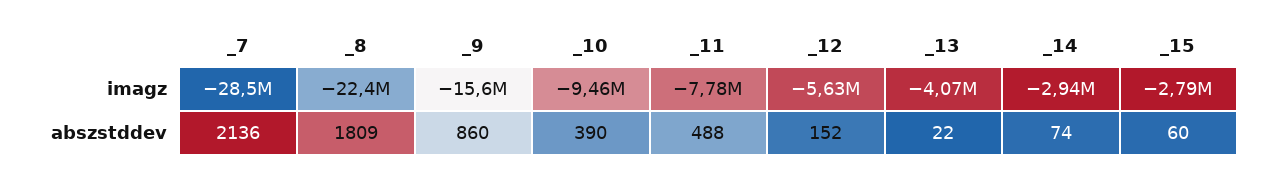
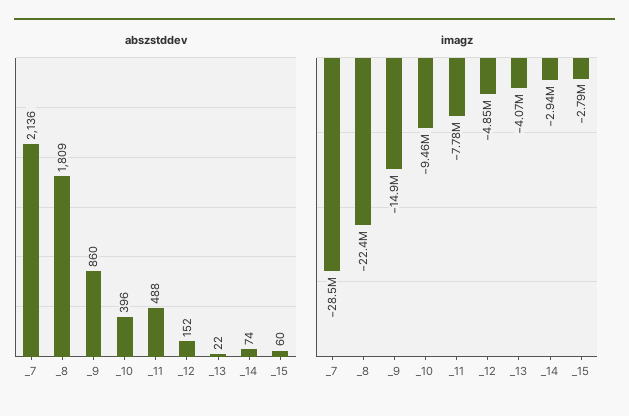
imagz, _9: -15600000 -> -14900000
imagz, _12: -5630000 -> -4850000
abszstddev, _10: 390 -> 396

